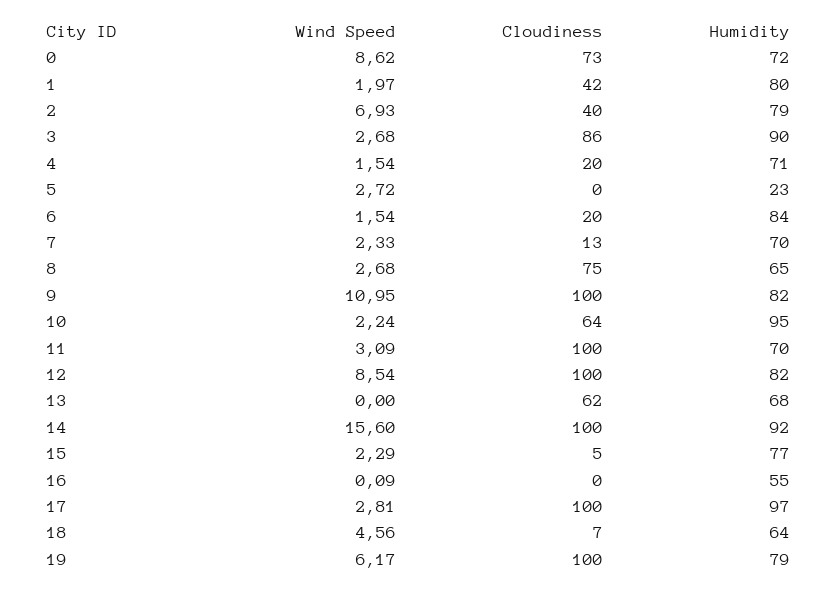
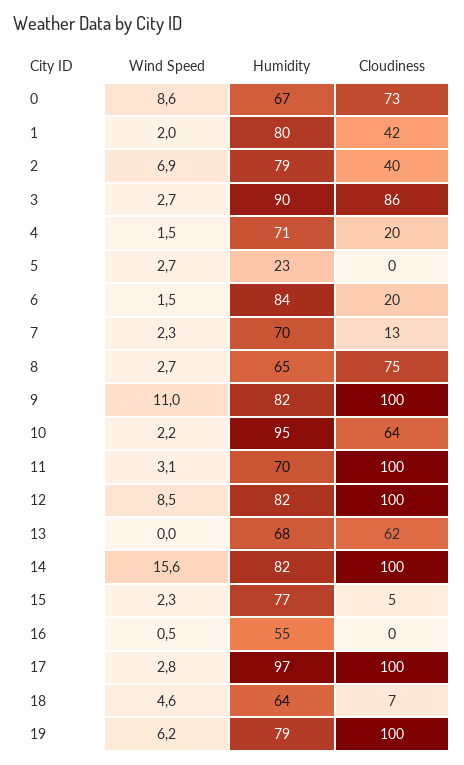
Humidity, 0: 72 -> 67
Humidity, 14: 92 -> 82
Wind Speed, 16: 0.09 -> 0.5

